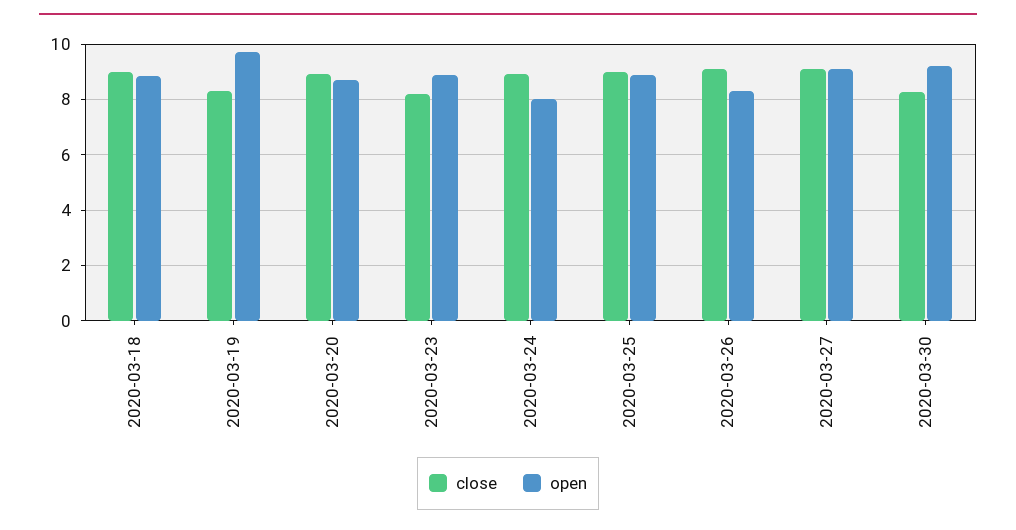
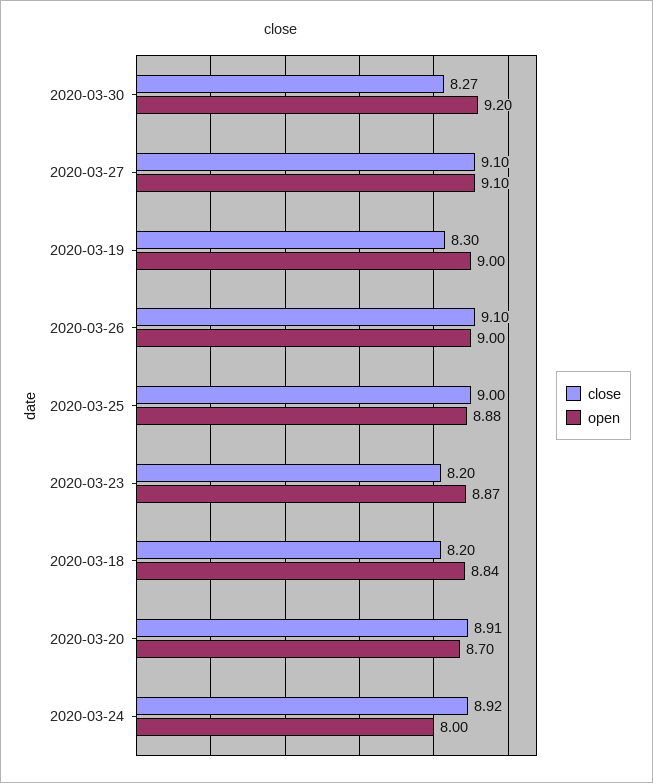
close, 2020-03-18: 9 -> 8.2
open, 2020-03-19: 9.75 -> 9
open, 2020-03-26: 8.25 -> 9

